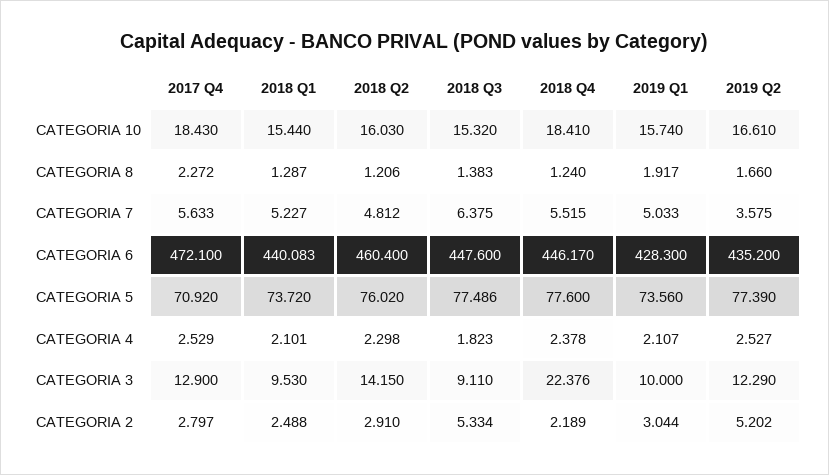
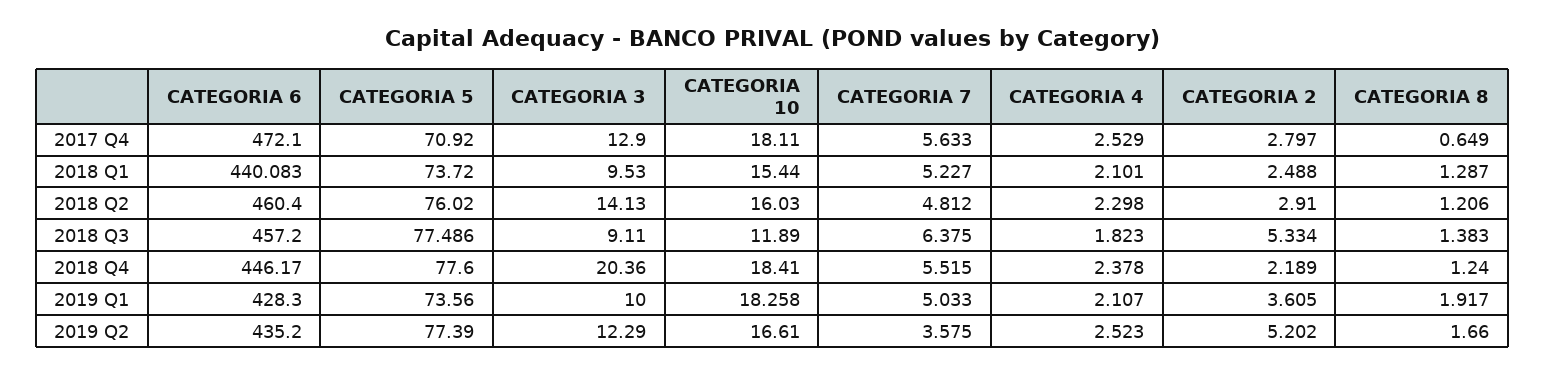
2017 Q4, CATEGORIA 10: 18.43 -> 18.11
2018 Q3, CATEGORIA 10: 15.32 -> 11.89
2019 Q1, CATEGORIA 10: 15.74 -> 18.258
2017 Q4, CATEGORIA 8: 2.272 -> 0.649
2018 Q3, CATEGORIA 6: 447.6 -> 457.2
2019 Q2, CATEGORIA 4: 2.527 -> 2.523
2018 Q2, CATEGORIA 3: 14.15 -> 14.13
2018 Q4, CATEGORIA 3: 22.376 -> 20.36
2019 Q1, CATEGORIA 2: 3.044 -> 3.605

